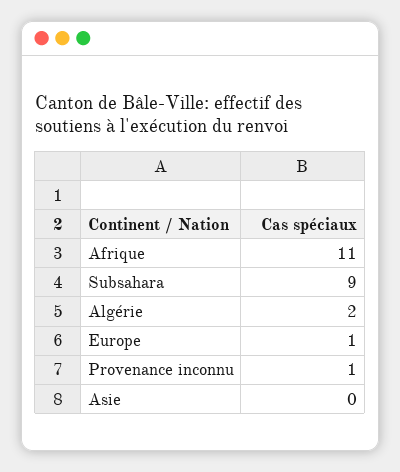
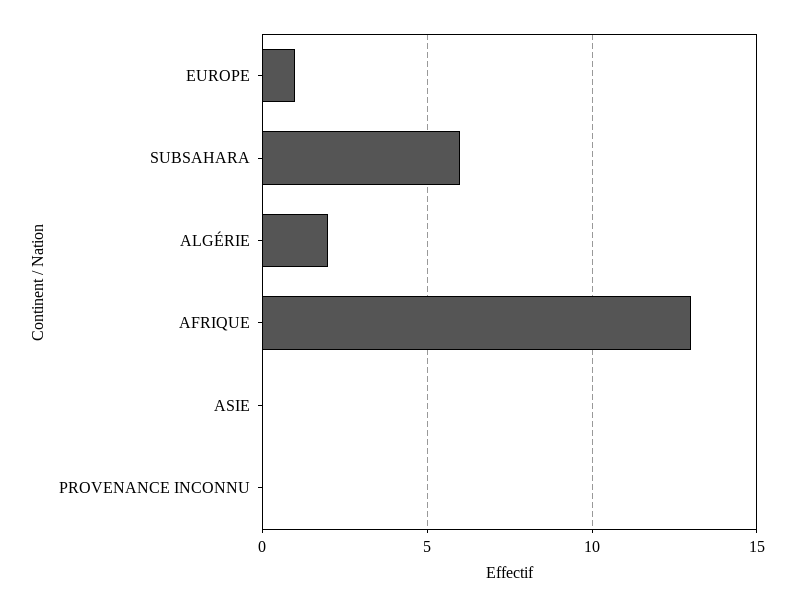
Afrique: 11 -> 13
Subsahara: 9 -> 6
Provenance inconnu: 1 -> 0

